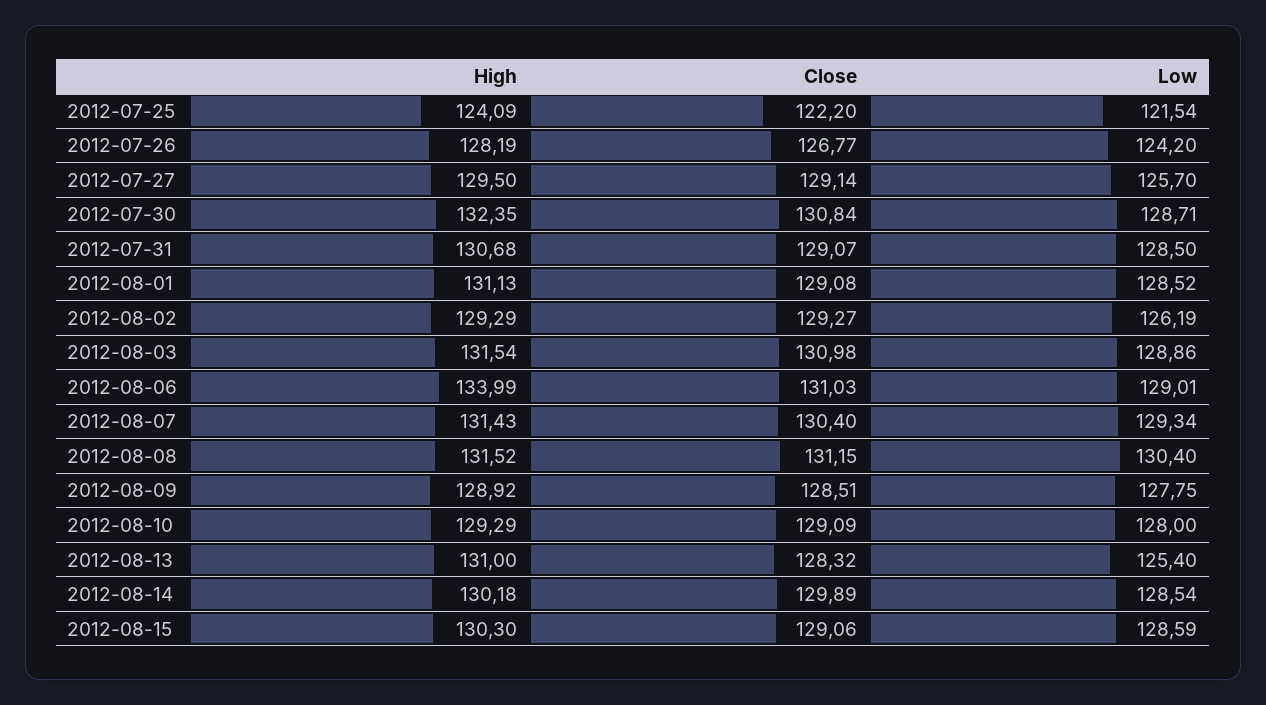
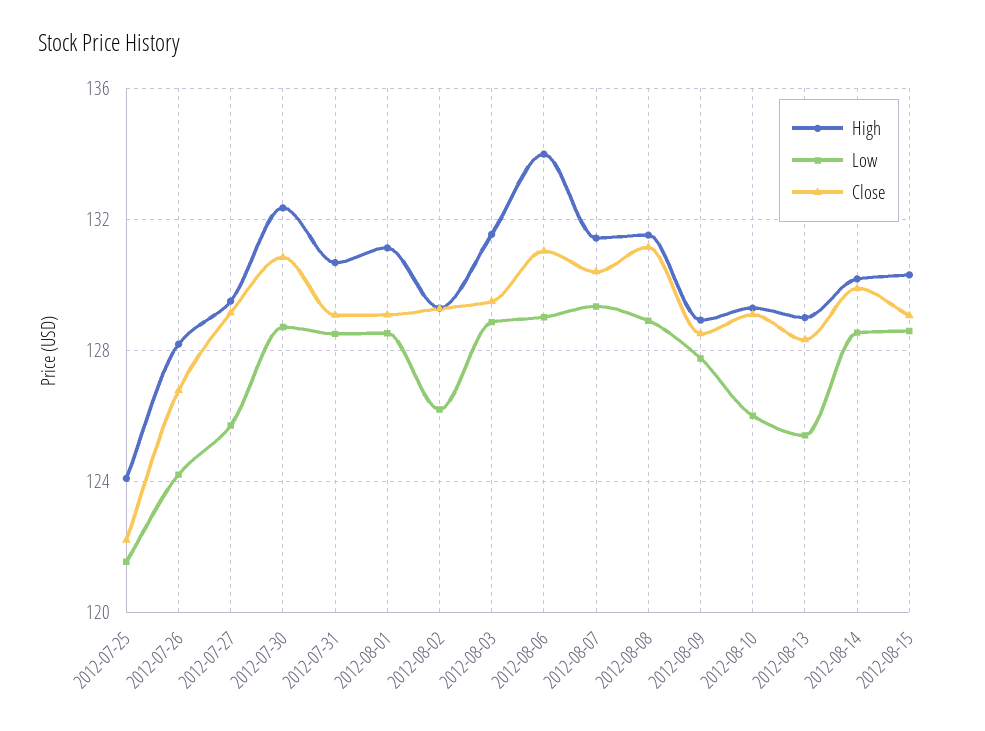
Close, 2012-08-03: 130.98 -> 129.5
Low, 2012-08-08: 130.4 -> 129
Low, 2012-08-10: 128 -> 126
High, 2012-08-13: 131 -> 129

